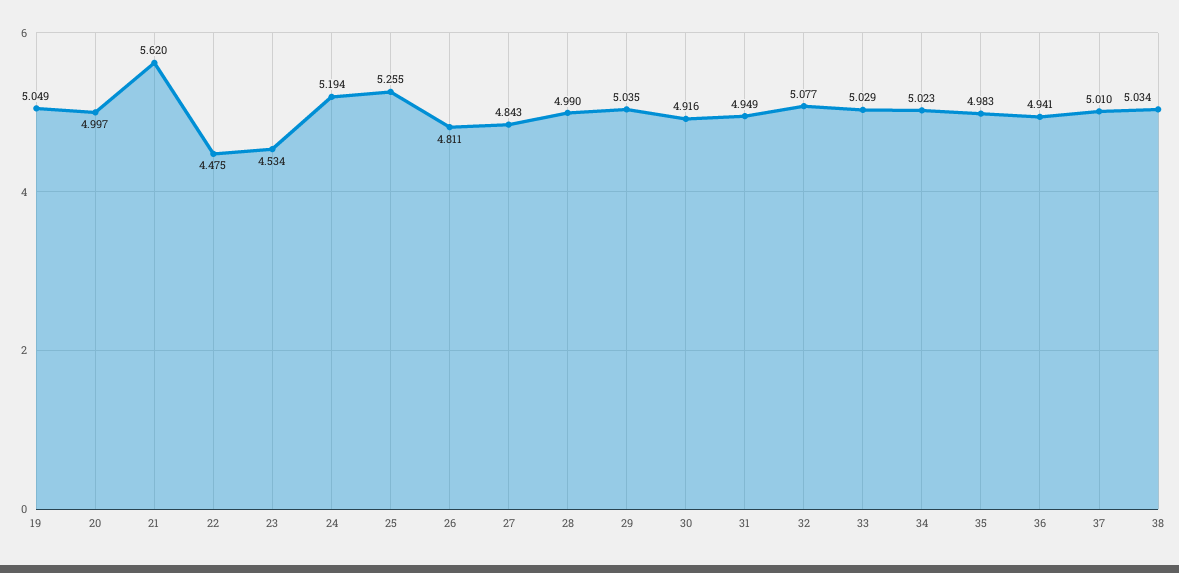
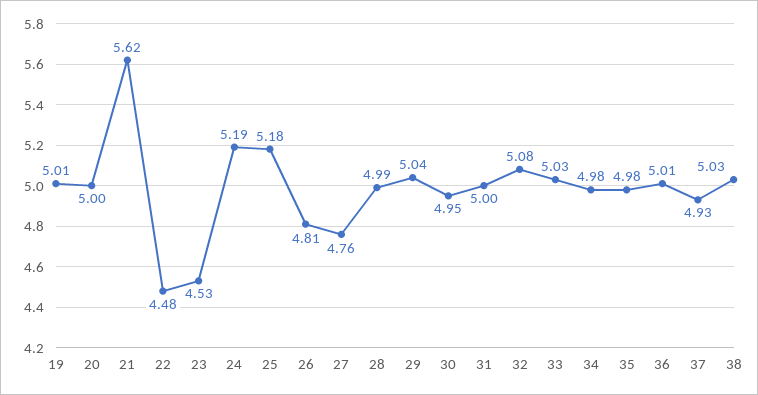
19: 5.049 -> 5.01
25: 5.255 -> 5.18
27: 4.843 -> 4.76
30: 4.916 -> 4.95
31: 4.949 -> 5
34: 5.023 -> 4.98
36: 4.941 -> 5.01
37: 5.01 -> 4.93

